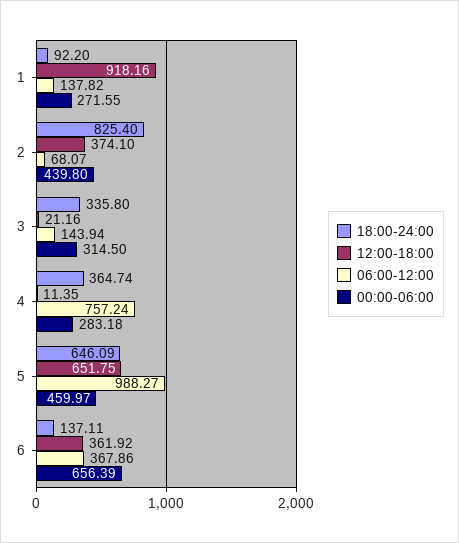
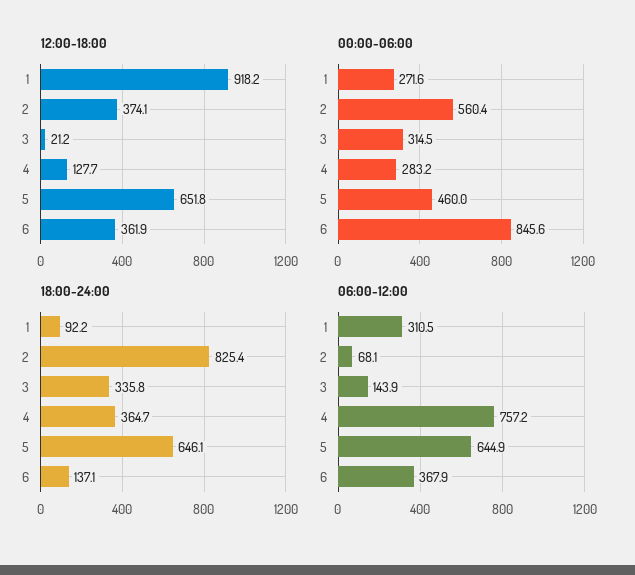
06:00-12:00, 1: 137.82 -> 310.5
00:00-06:00, 2: 439.8 -> 560.4
12:00-18:00, 4: 11.35 -> 127.7
06:00-12:00, 5: 988.27 -> 644.9
00:00-06:00, 6: 656.39 -> 845.6

